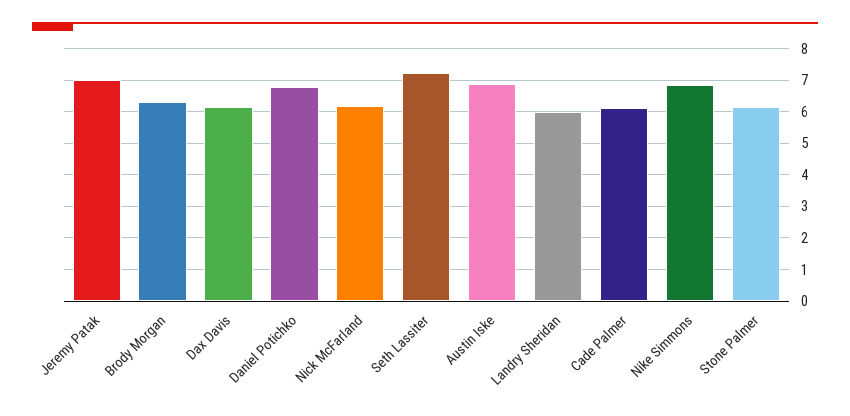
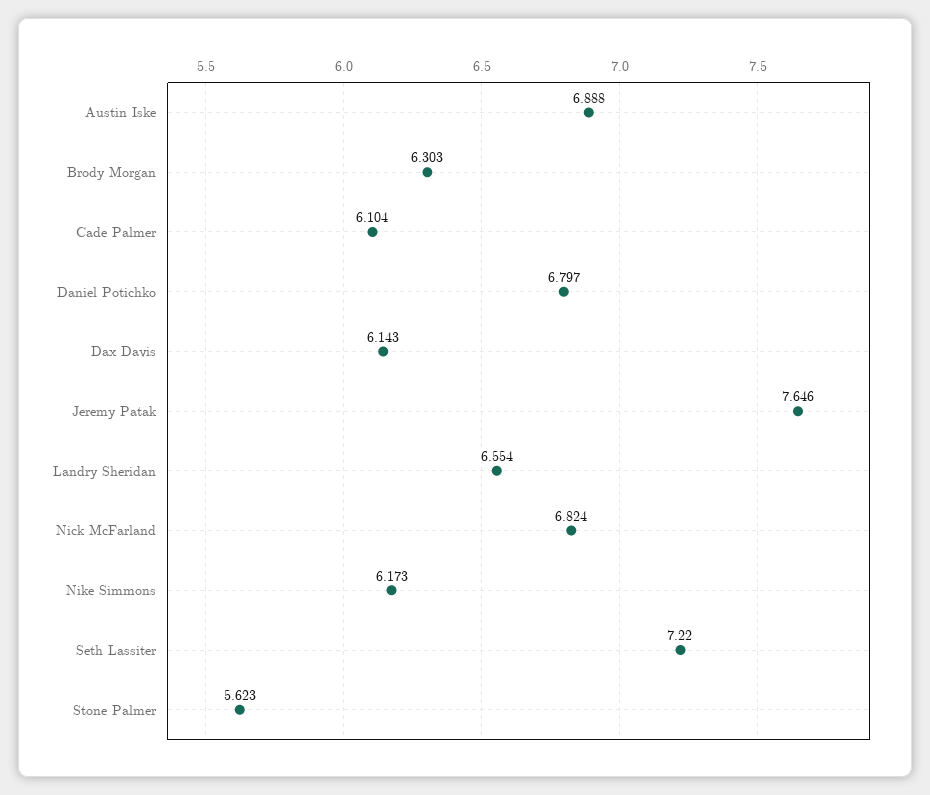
Jeremy Patak: 7 -> 7.646
Nick McFarland: 6.2 -> 6.824
Landry Sheridan: 6 -> 6.554
Nike Simmons: 6.8 -> 6.173
Stone Palmer: 6.2 -> 5.623

